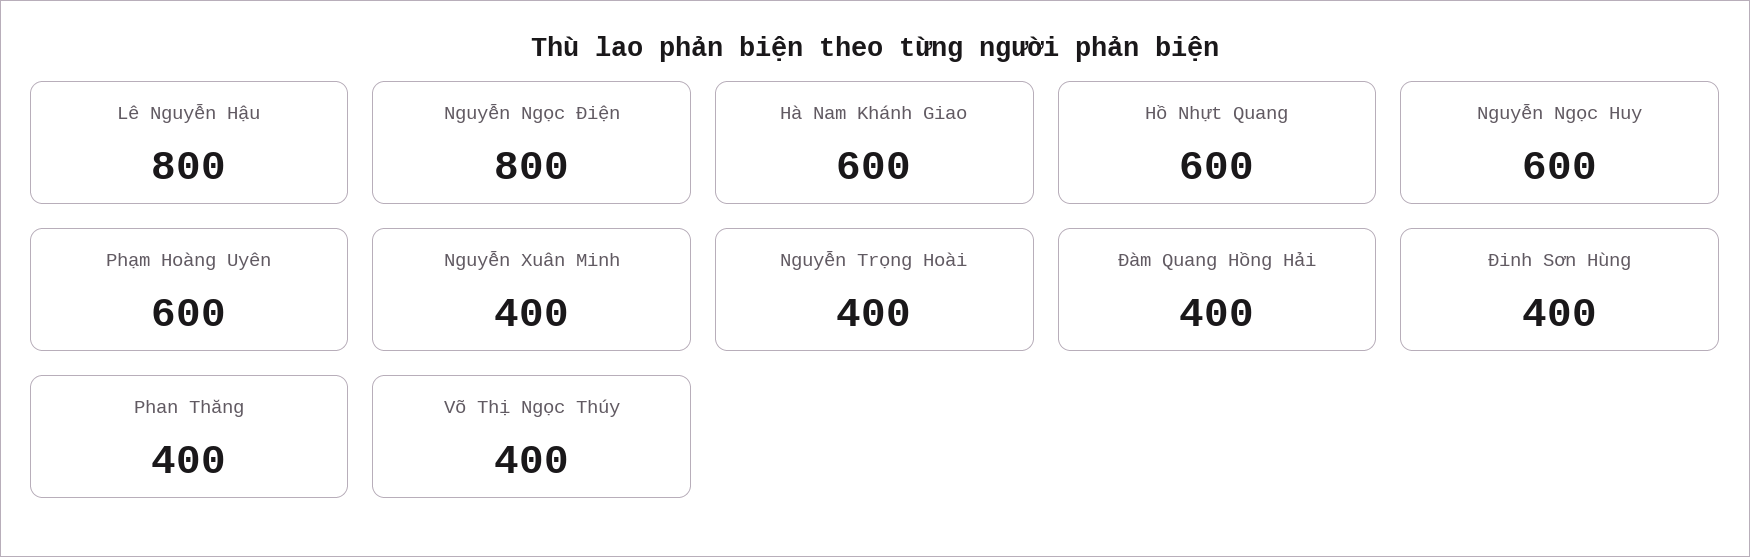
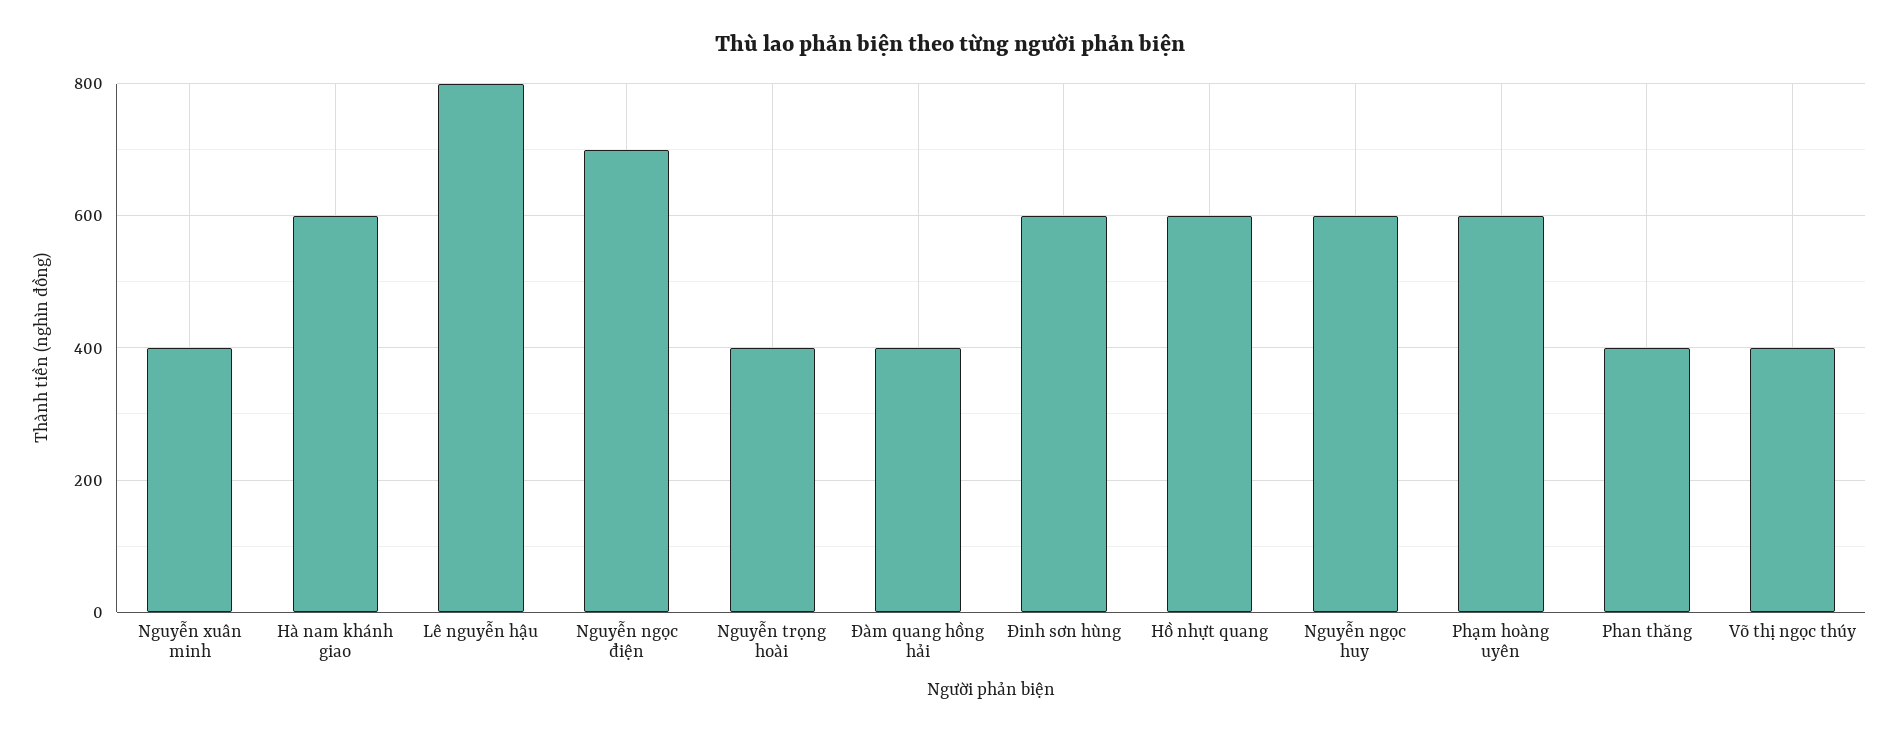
Nguyễn Ngọc Điện: 800 -> 700
Đinh Sơn Hùng: 400 -> 600

